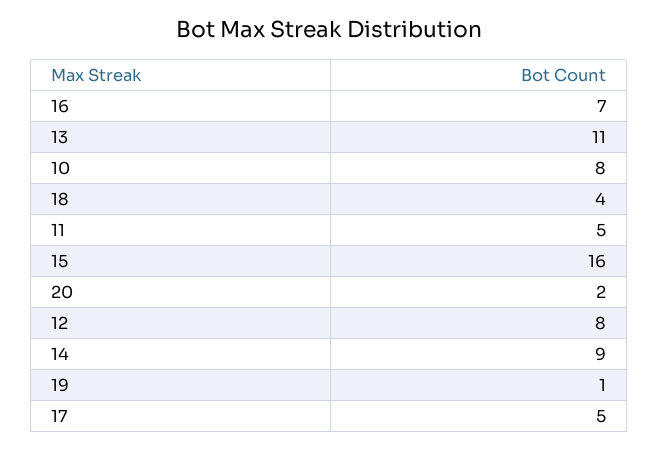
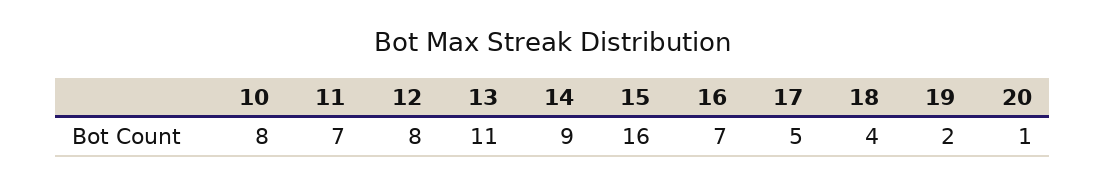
11: 5 -> 7
20: 2 -> 1
19: 1 -> 2

